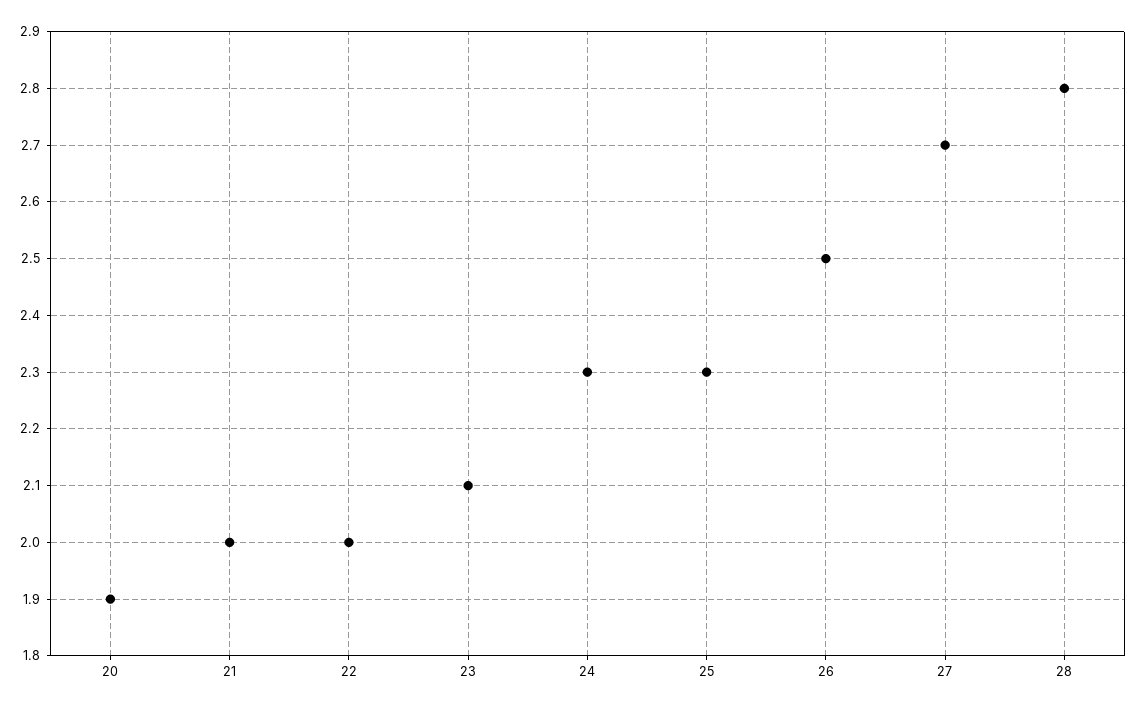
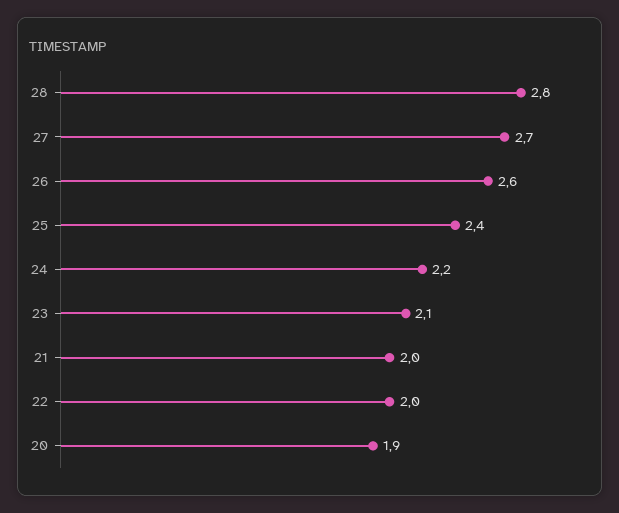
24: 2.3 -> 2.2
25: 2.3 -> 2.4
26: 2.5 -> 2.6

